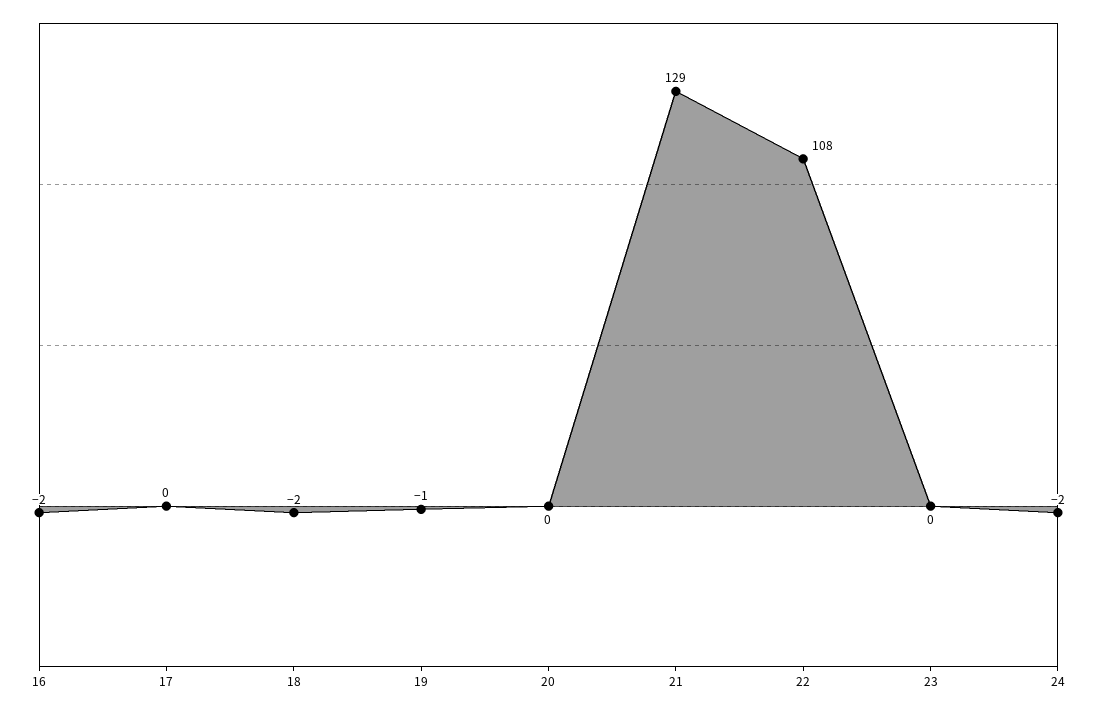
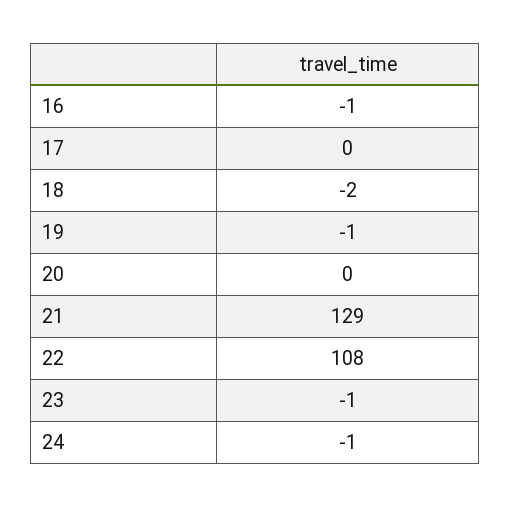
16: -2 -> -1
23: 0 -> -1
24: -2 -> -1

